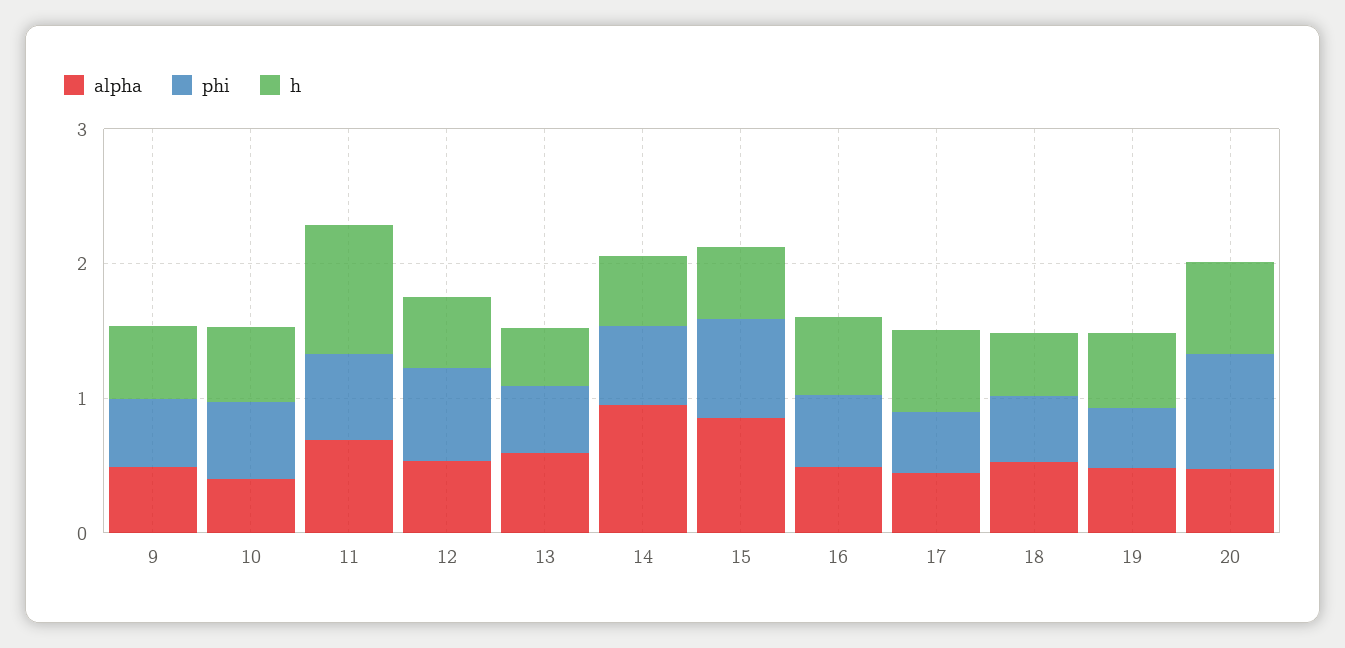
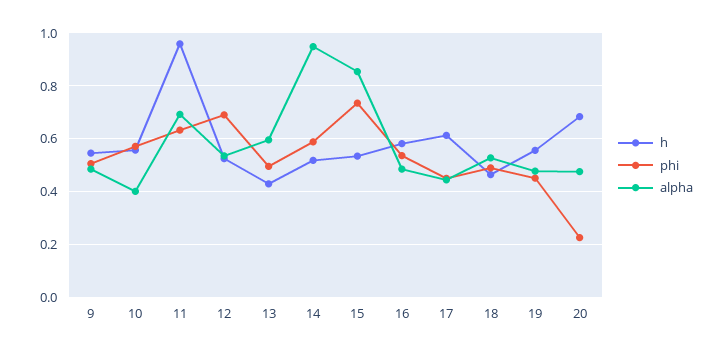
phi, 20: 0.8 -> 0.225

